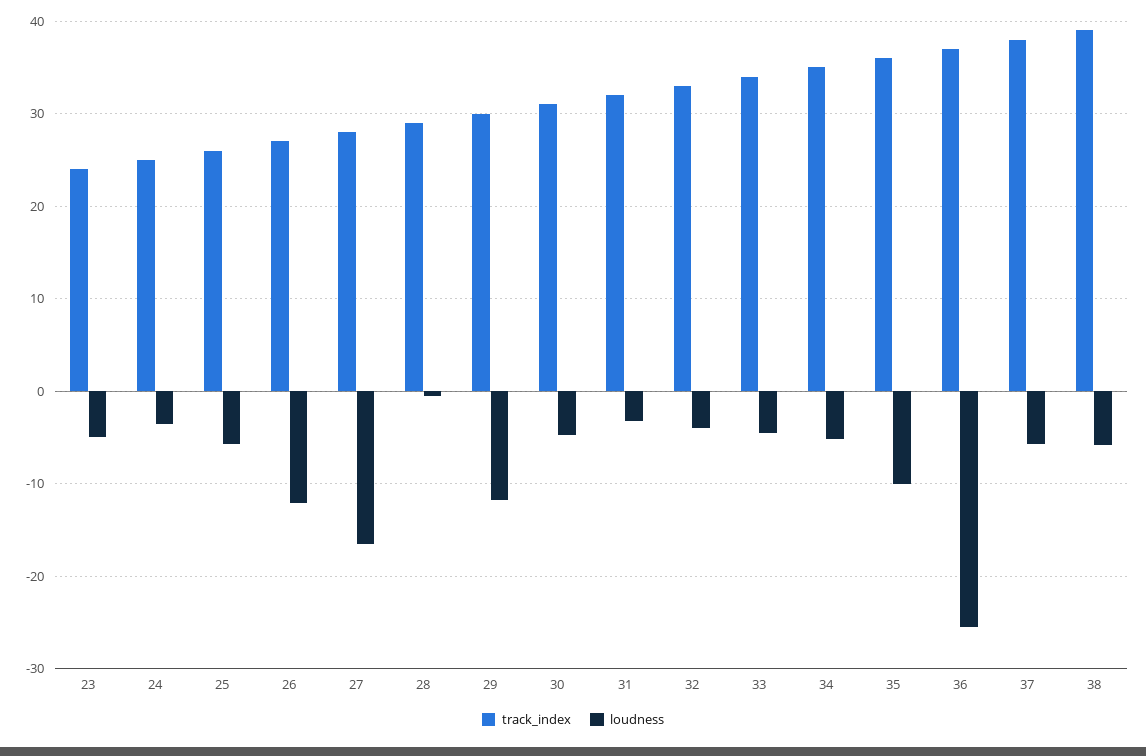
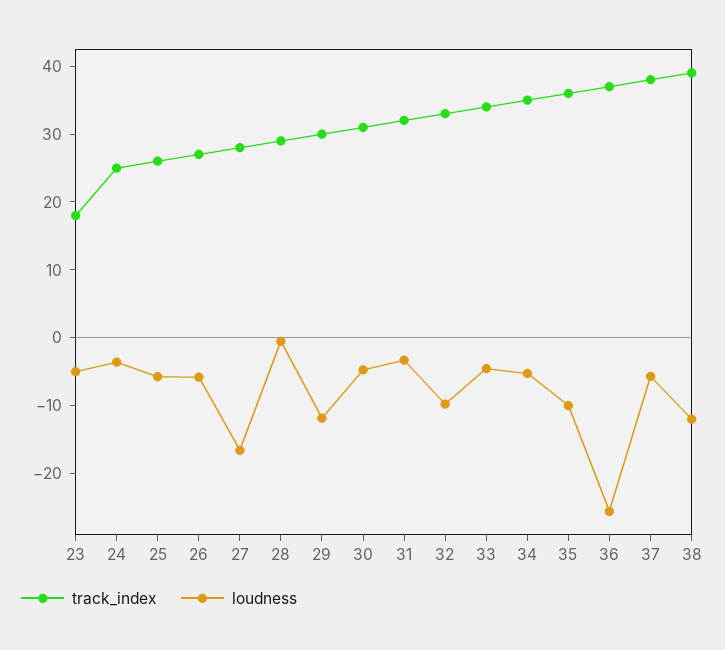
track_index, 23: 24 -> 18
loudness, 26: -12 -> -6
loudness, 32: -4 -> -10
loudness, 38: -6 -> -12

